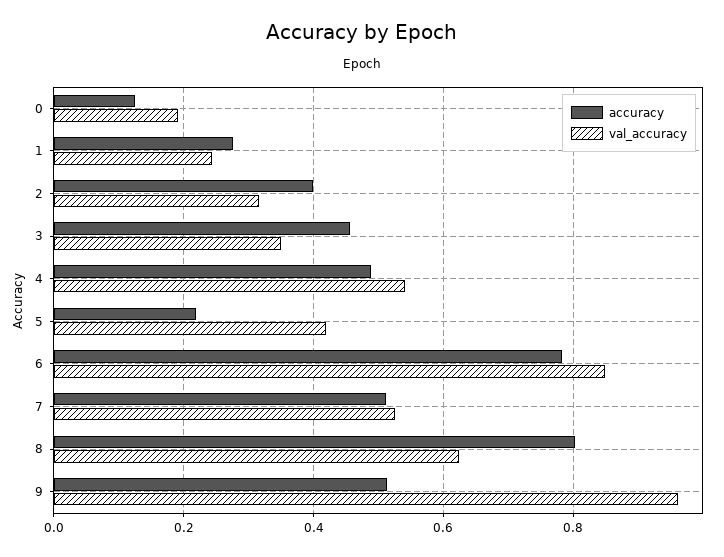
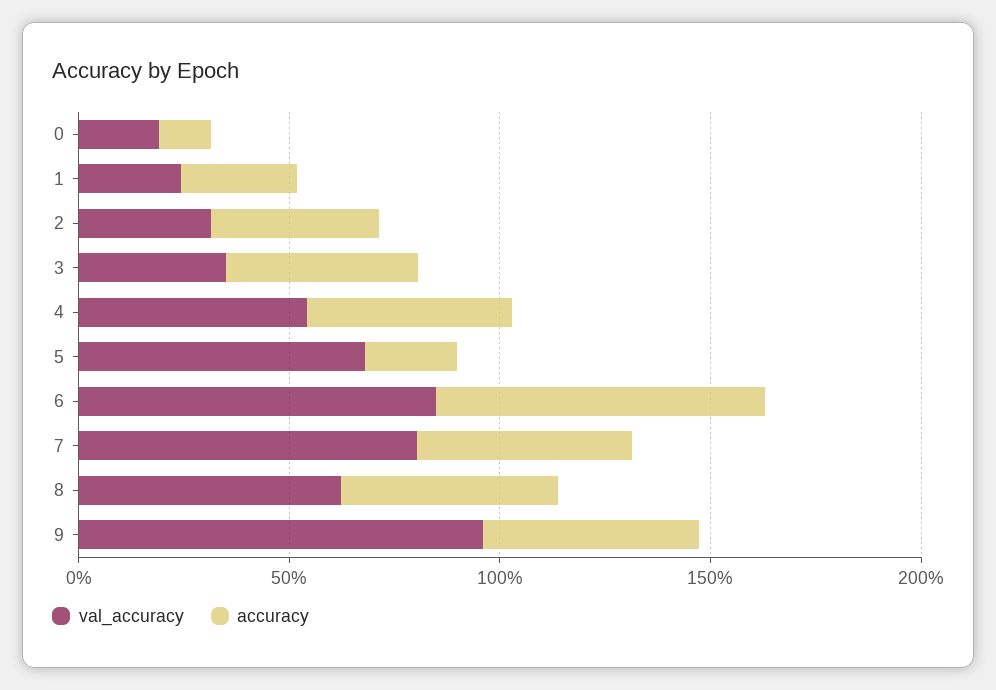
val_accuracy, 5: 0.42 -> 0.7
val_accuracy, 7: 0.52 -> 0.8
accuracy, 8: 0.8 -> 0.5

